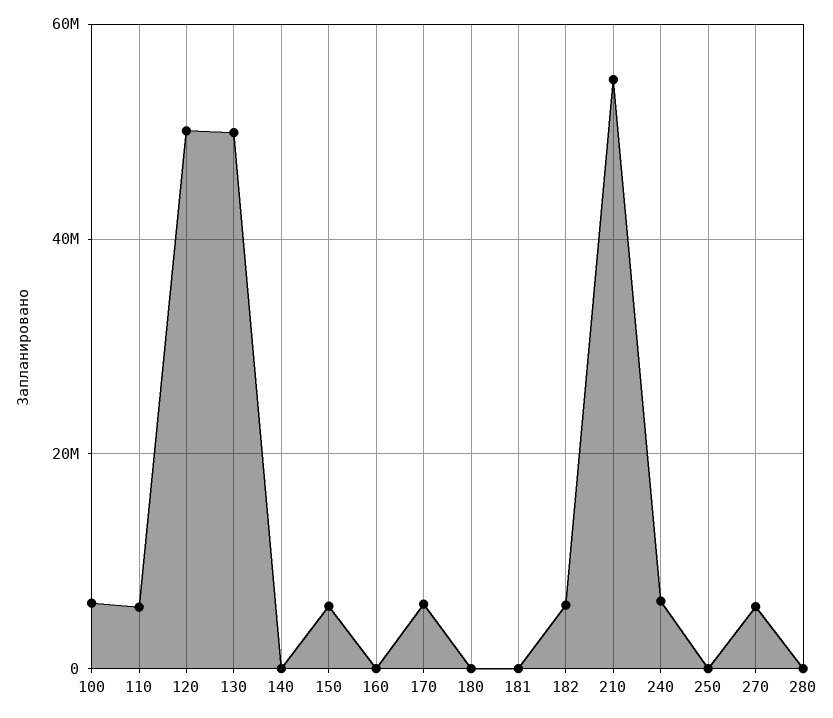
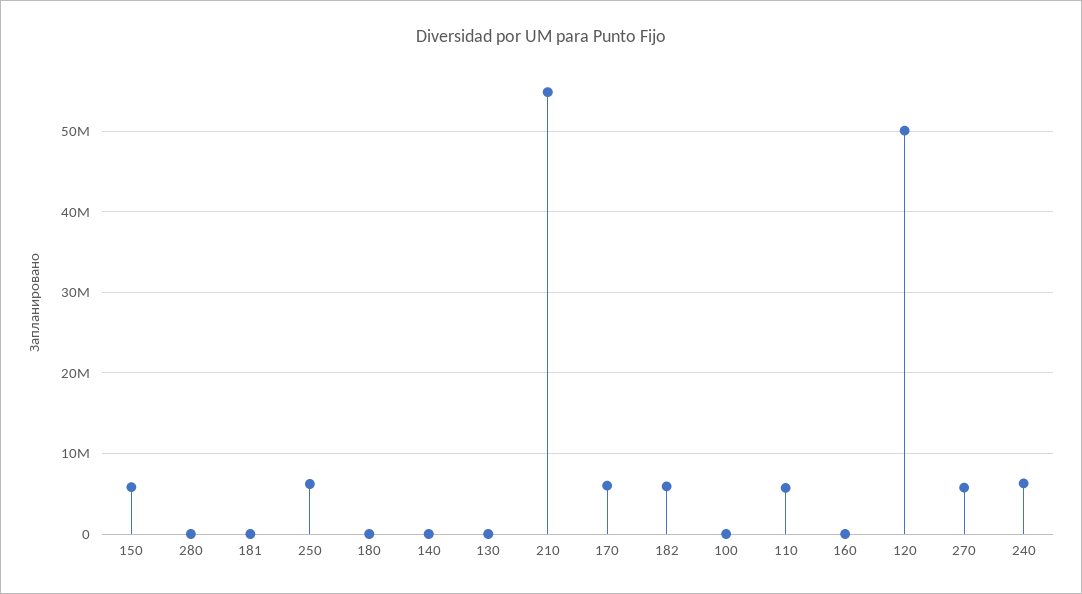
100: 6000000 -> 0
130: 50000000 -> 0
250: 0 -> 6000000

